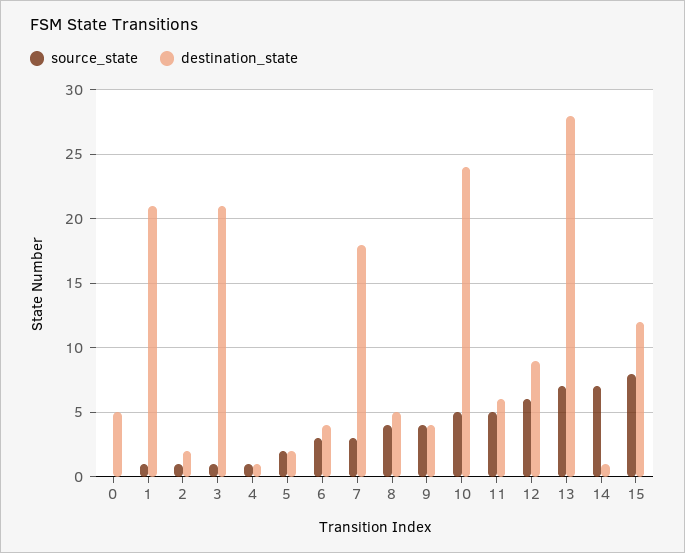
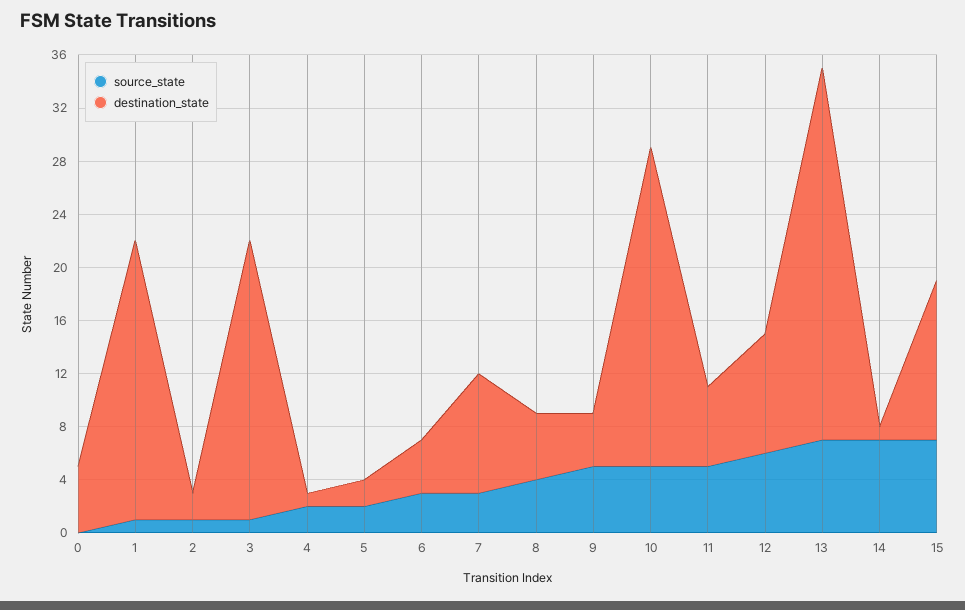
source_state, 4: 1 -> 2
destination_state, 7: 18 -> 9
source_state, 9: 4 -> 5
source_state, 15: 8 -> 7

